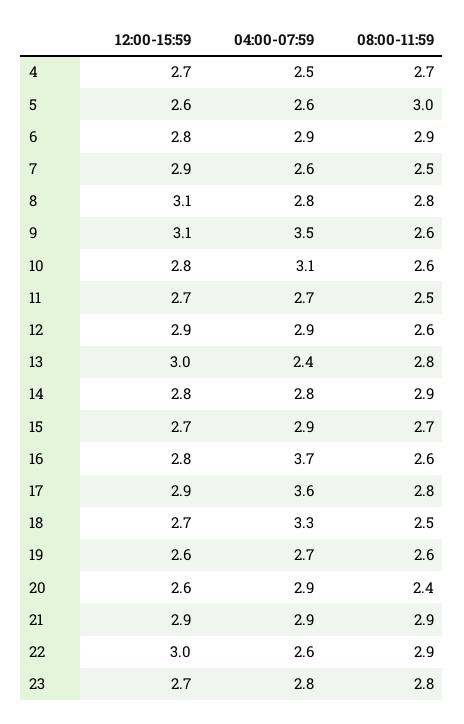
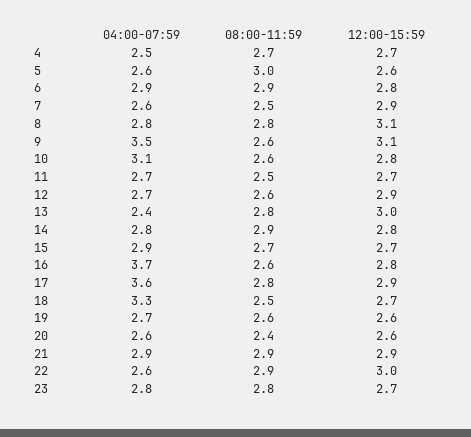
04:00-07:59, 12: 2.9 -> 2.7
04:00-07:59, 20: 2.9 -> 2.6

